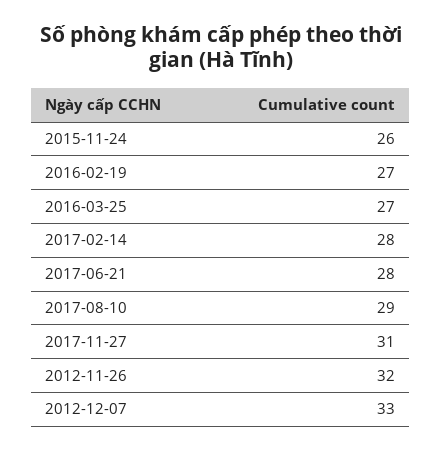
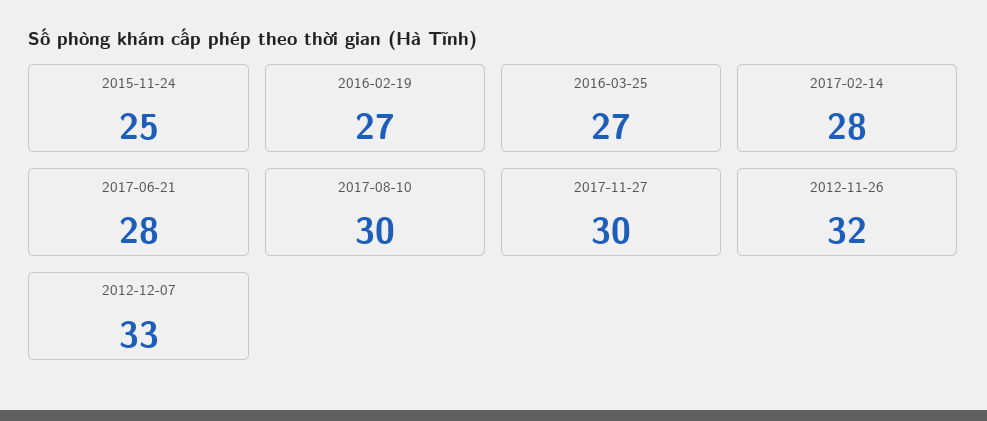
2015-11-24: 26 -> 25
2017-08-10: 29 -> 30
2017-11-27: 31 -> 30

